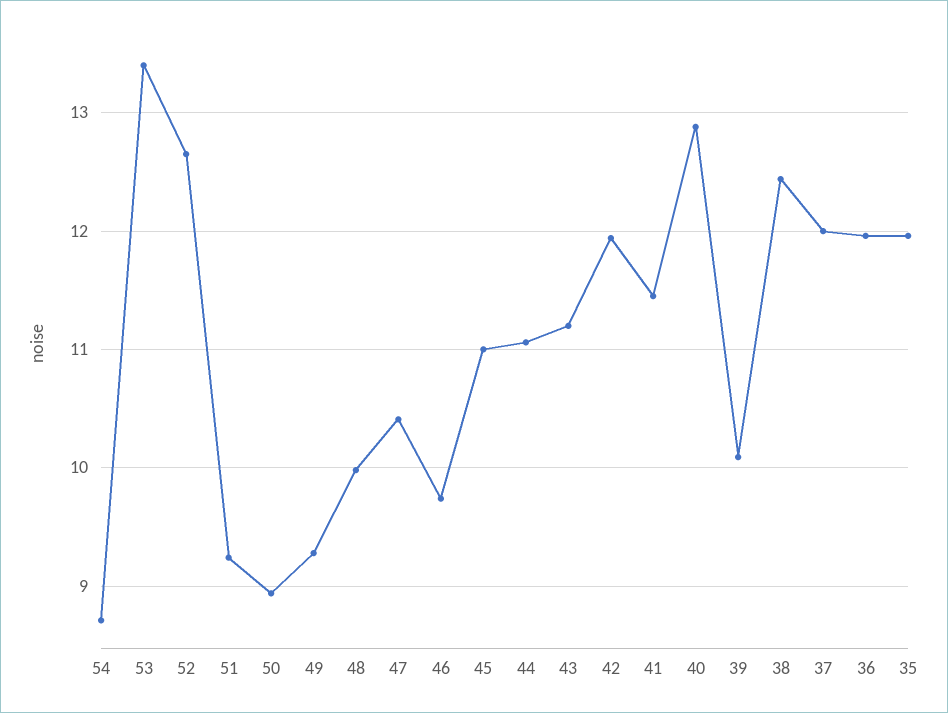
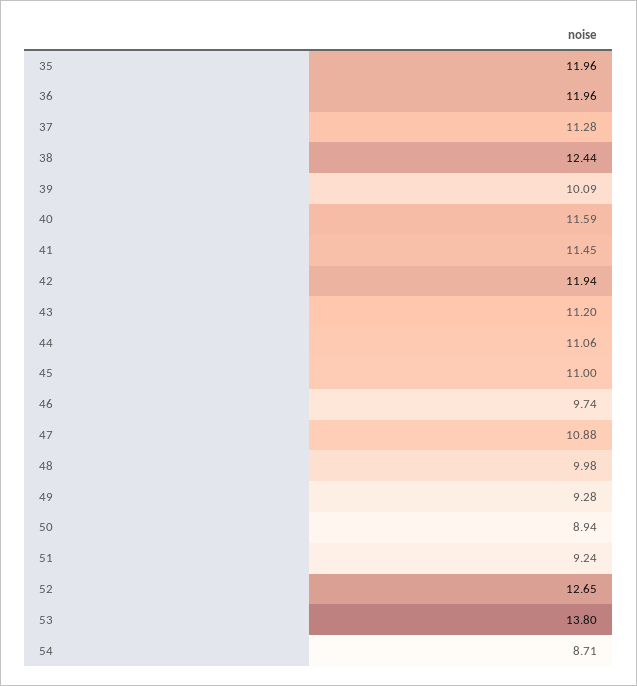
53: 13.4 -> 13.8
47: 10.4 -> 10.88
40: 12.9 -> 11.59
37: 12 -> 11.28

